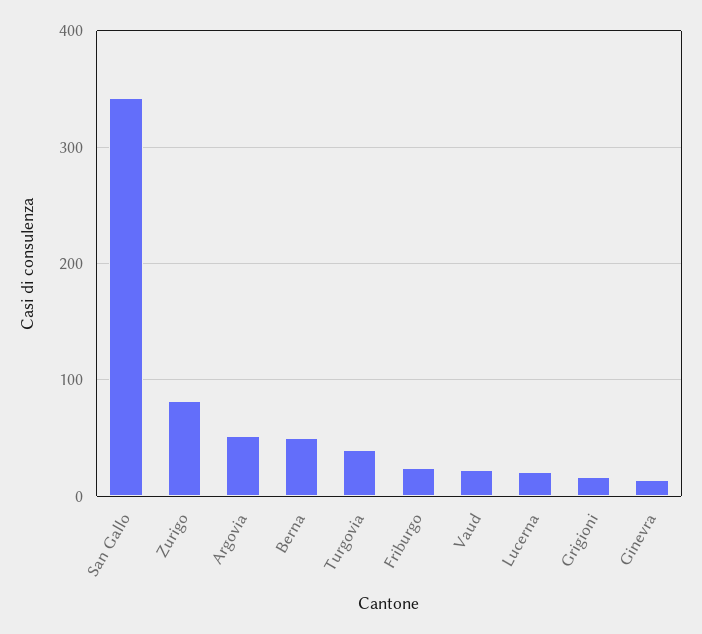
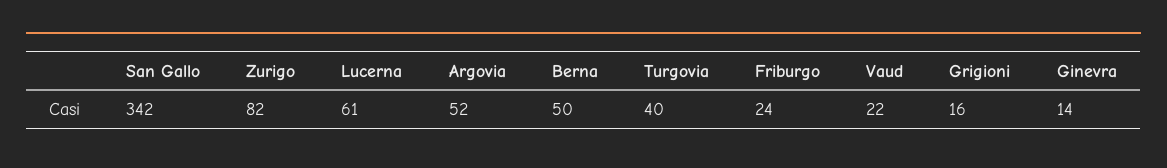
Lucerna: 20 -> 61

